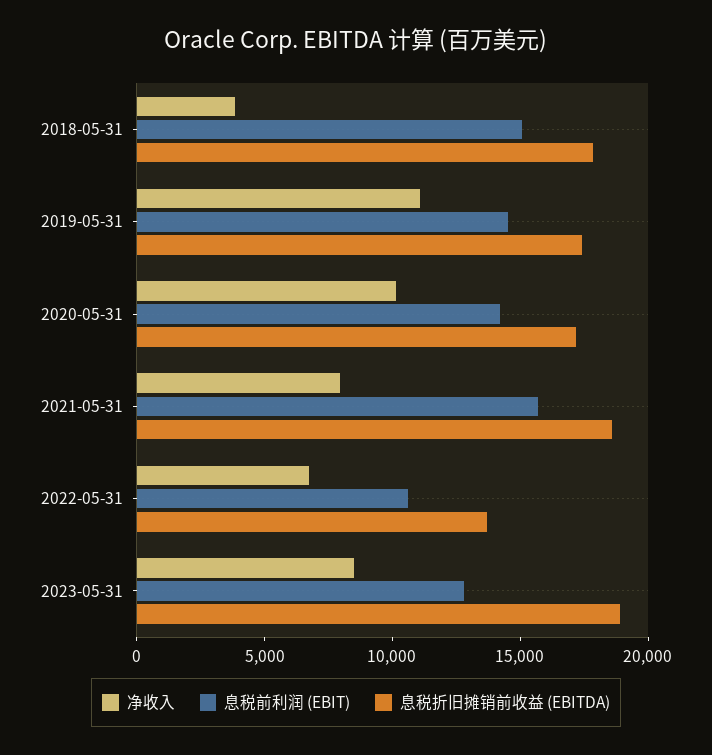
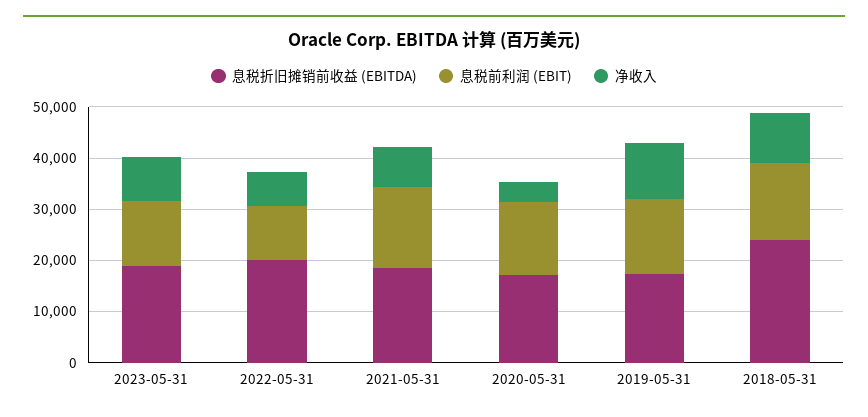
净收入, 2018-05-31: 4000 -> 10000
息税折旧摊销前收益 (EBITDA), 2018-05-31: 18000 -> 24000
净收入, 2020-05-31: 10000 -> 4000
息税折旧摊销前收益 (EBITDA), 2022-05-31: 14000 -> 20000

